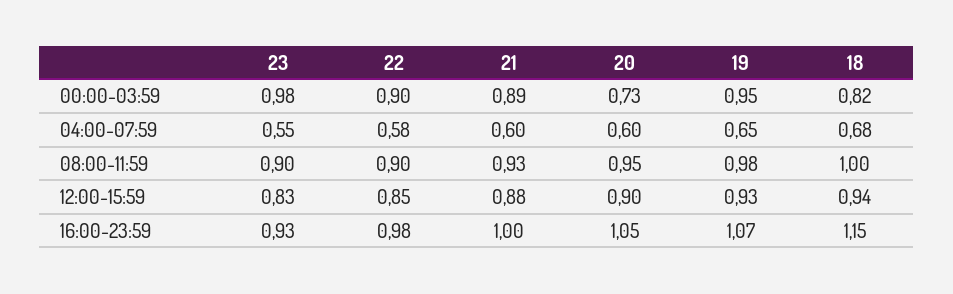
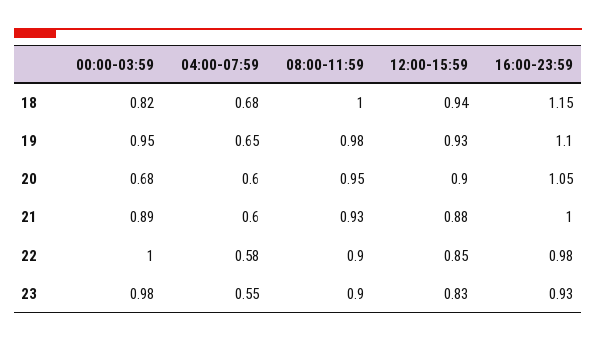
22, 00:00-03:59: 0.9 -> 1
20, 00:00-03:59: 0.73 -> 0.68
19, 16:00-23:59: 1.07 -> 1.1

